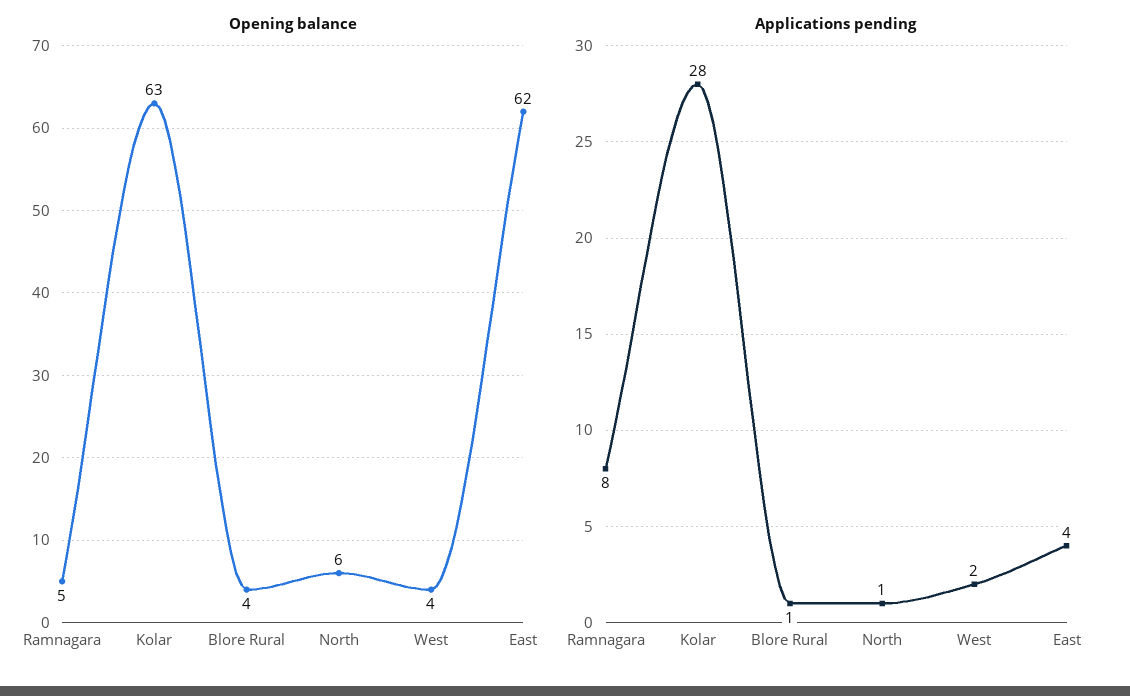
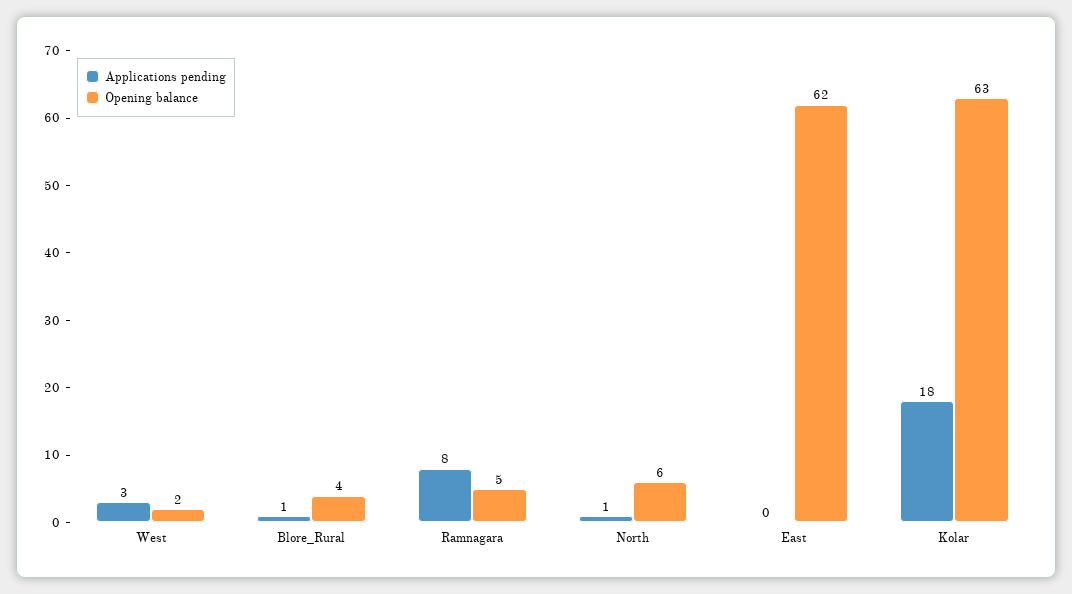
Opening balance, West: 4 -> 2
Applications pending, Kolar: 28 -> 18
Applications pending, West: 2 -> 3
Applications pending, East: 4 -> 0

